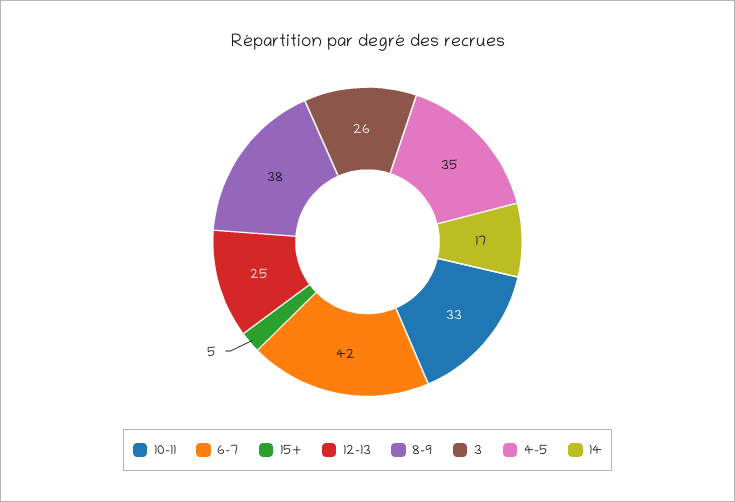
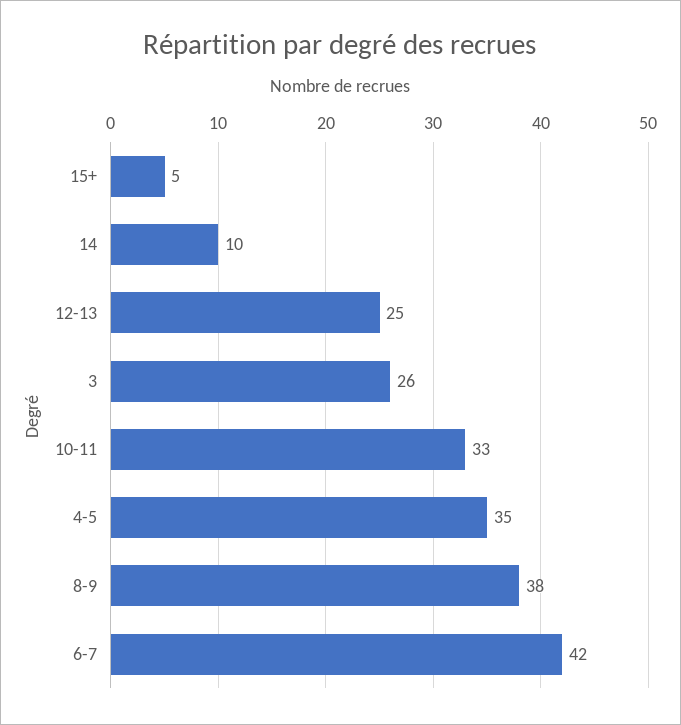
14: 17 -> 10

